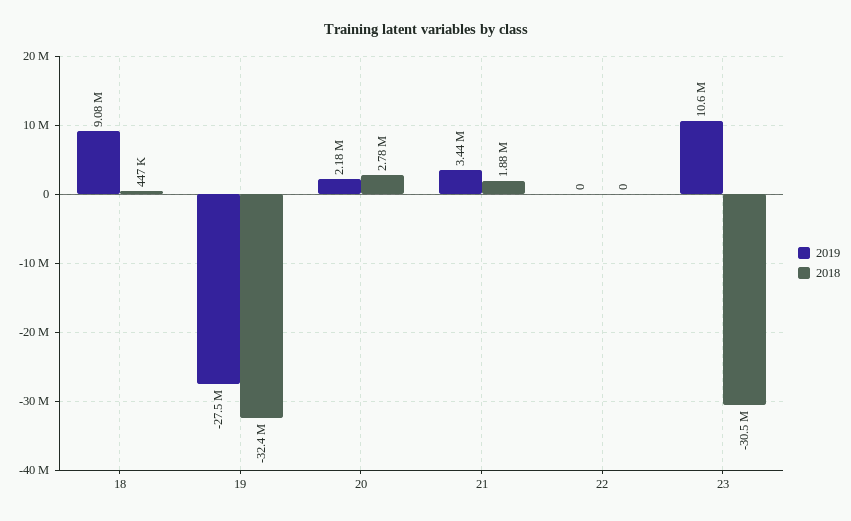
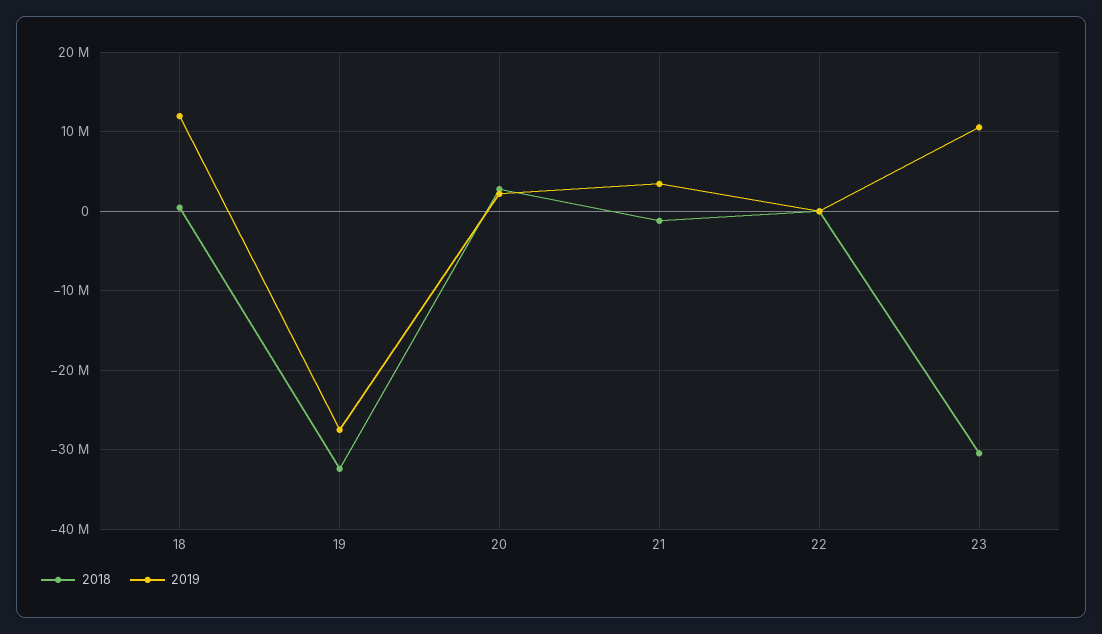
2019, 18: 9080000 -> 12000000
2018, 21: 1880000 -> -1000000

